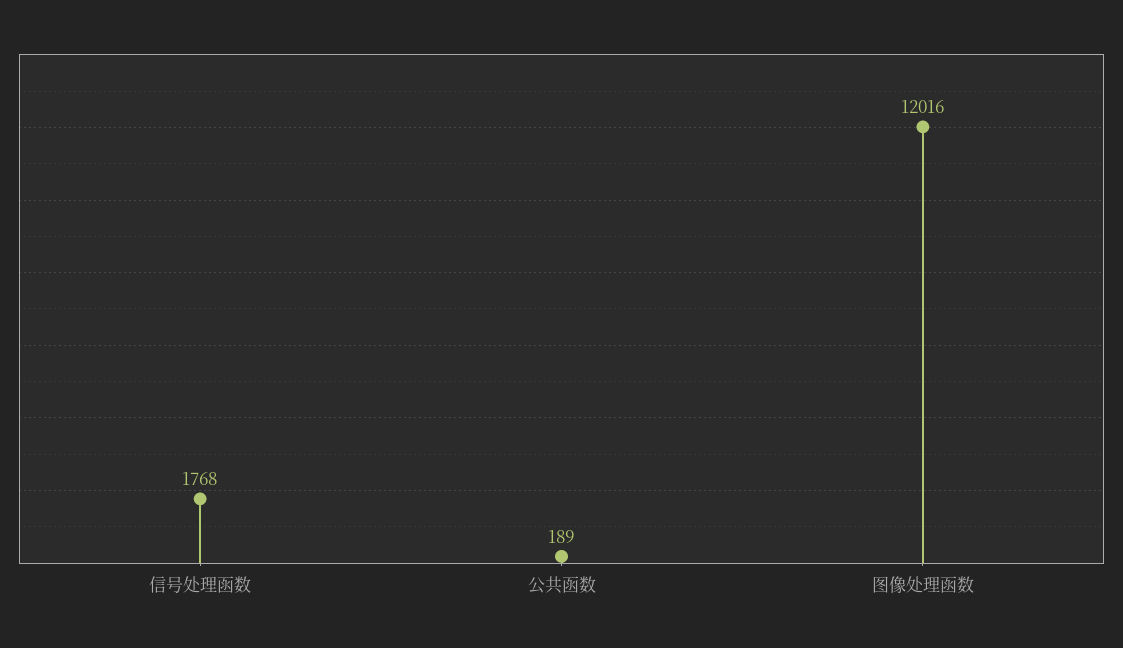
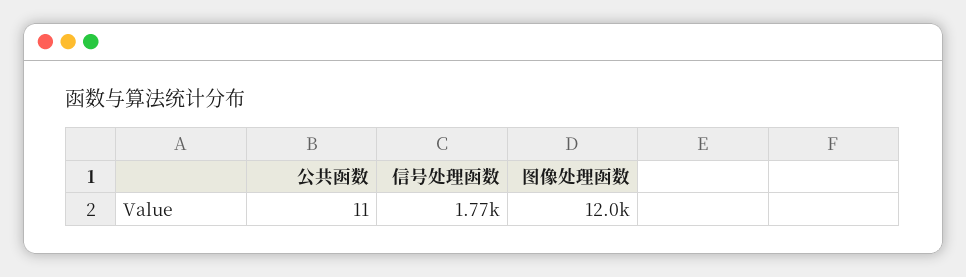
公共函数: 189 -> 11

